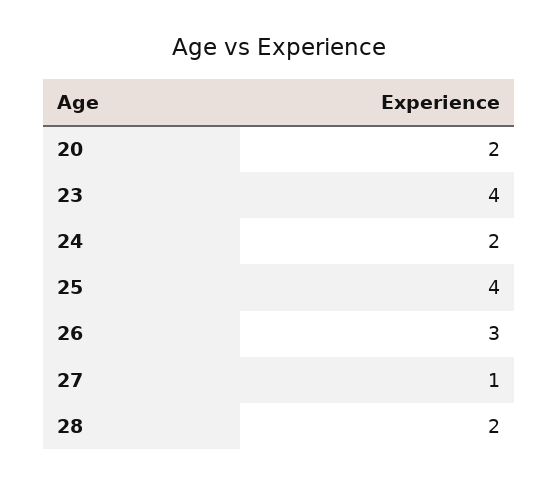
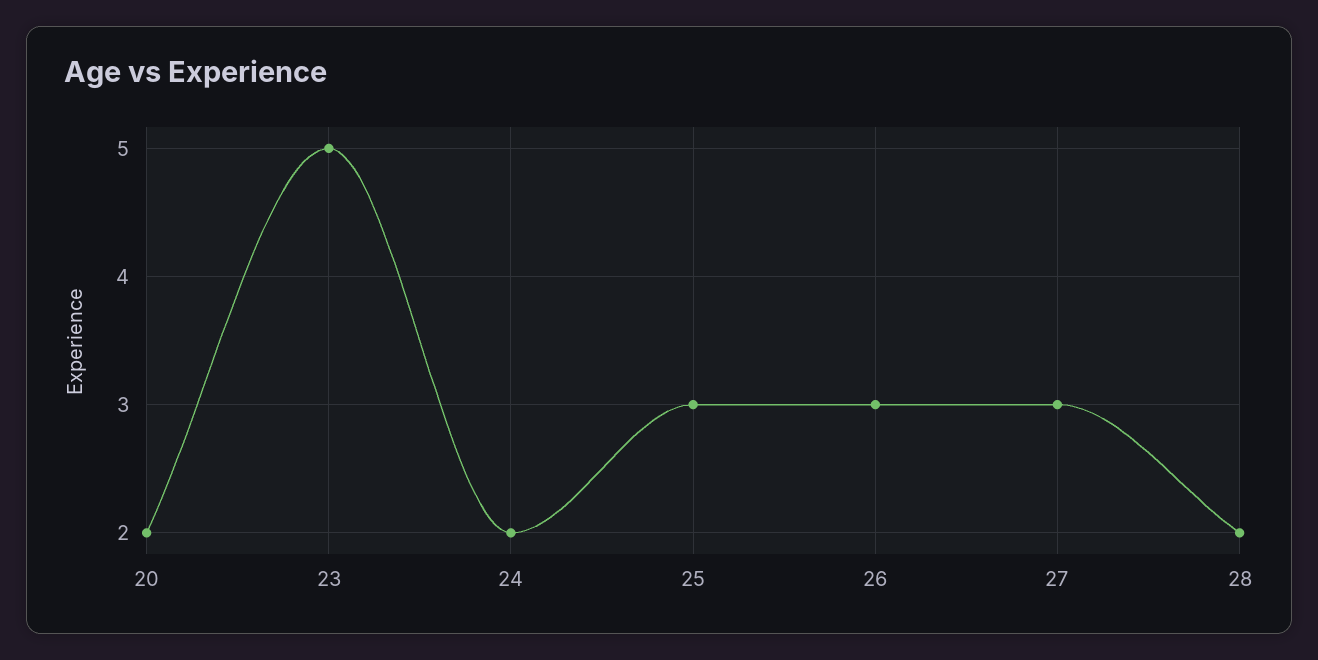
23: 4 -> 5
25: 4 -> 3
27: 1 -> 3

